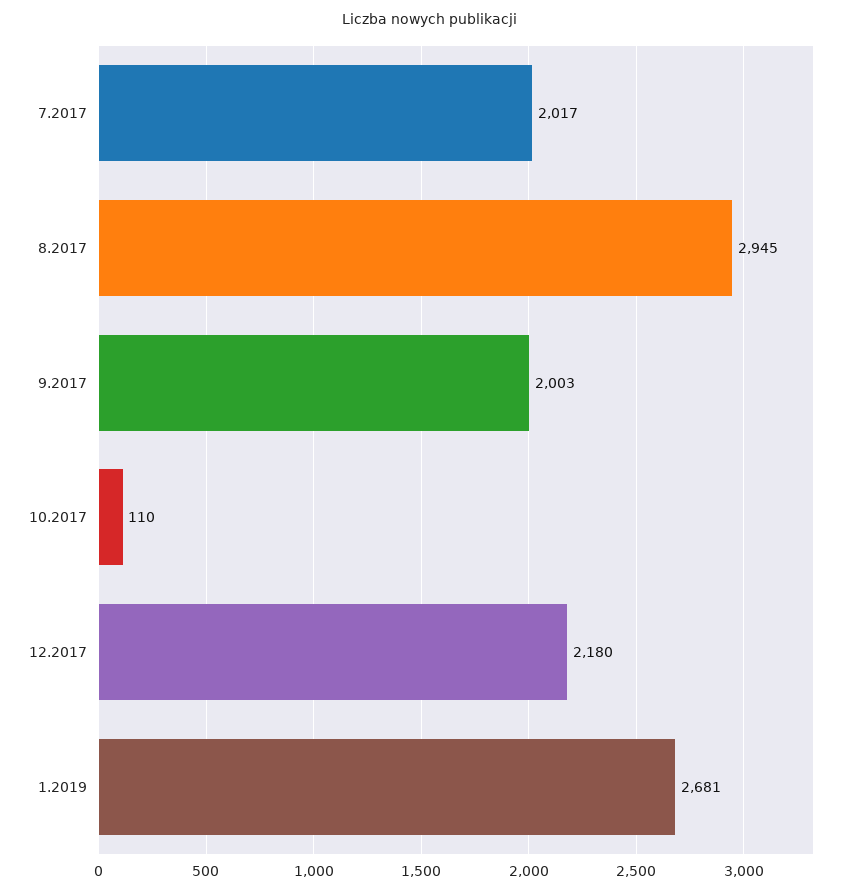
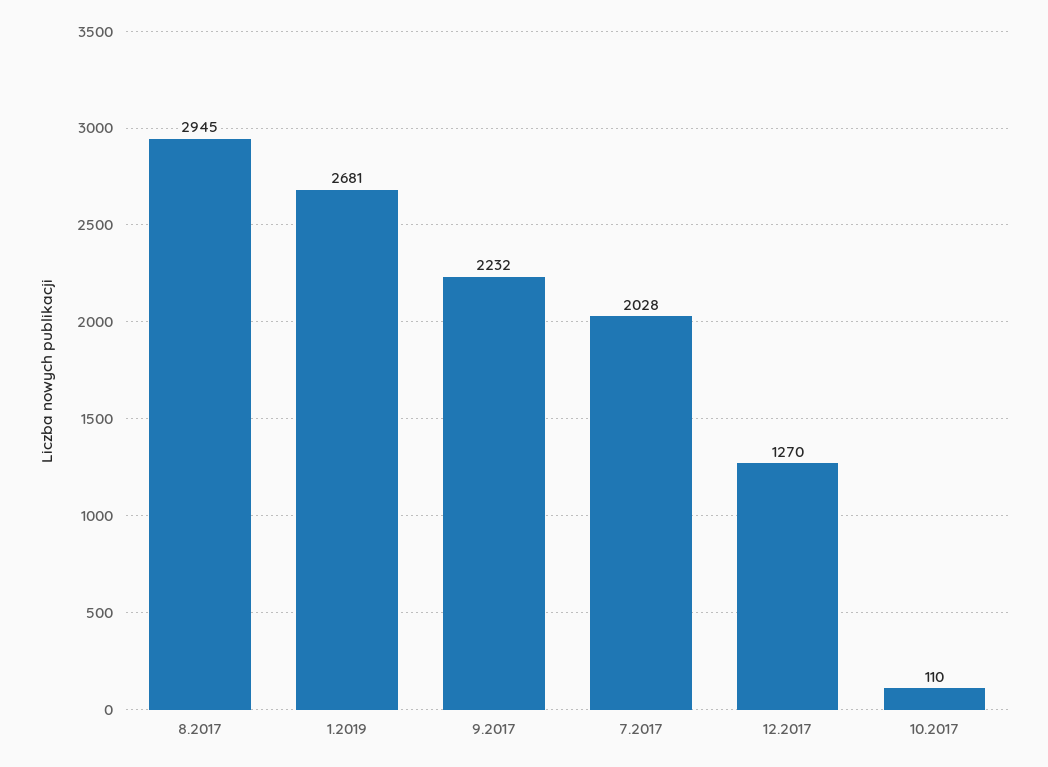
7.2017: 2017 -> 2028
9.2017: 2003 -> 2232
12.2017: 2180 -> 1270

